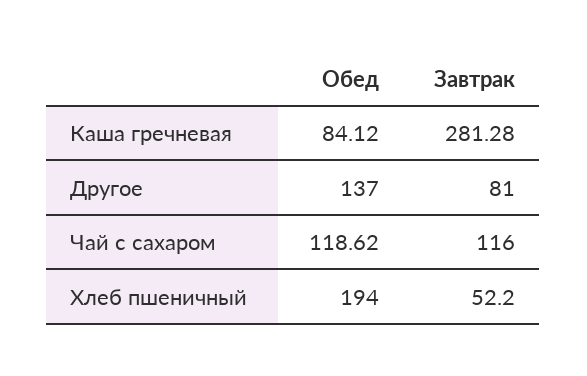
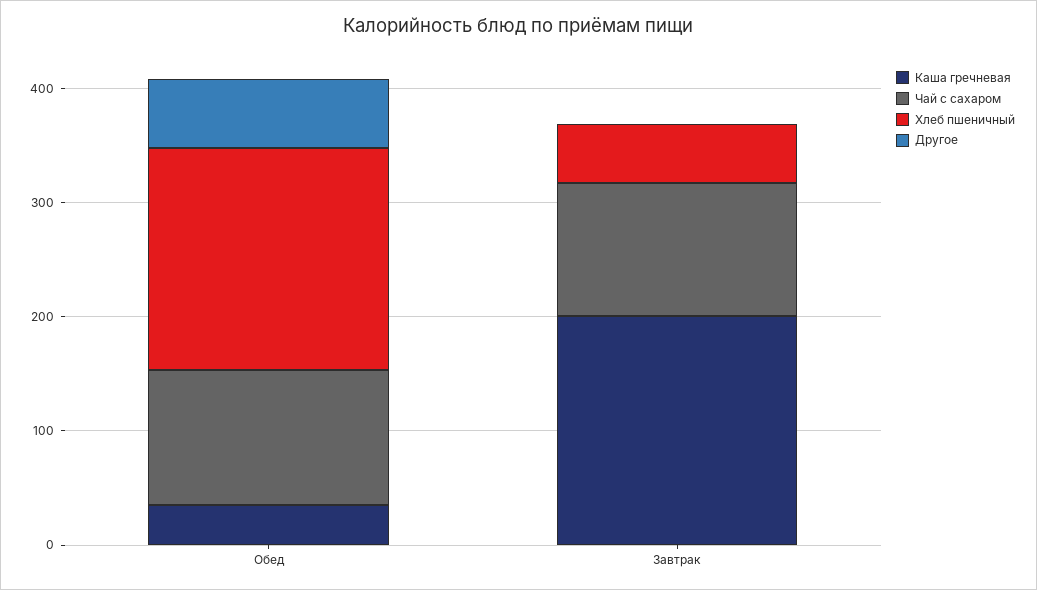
Каша гречневая, Обед: 84.12 -> 40
Каша гречневая, Завтрак: 281.28 -> 200
Другое, Обед: 137 -> 60
Другое, Завтрак: 81 -> 0

